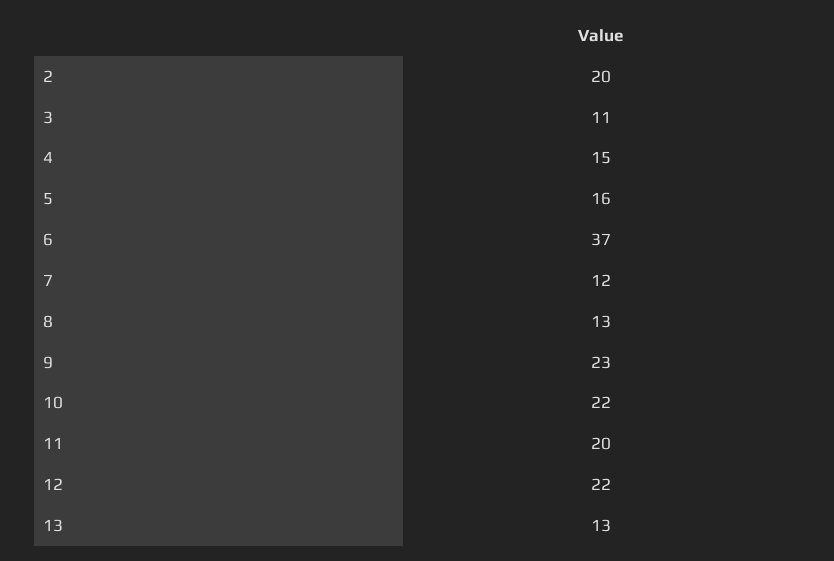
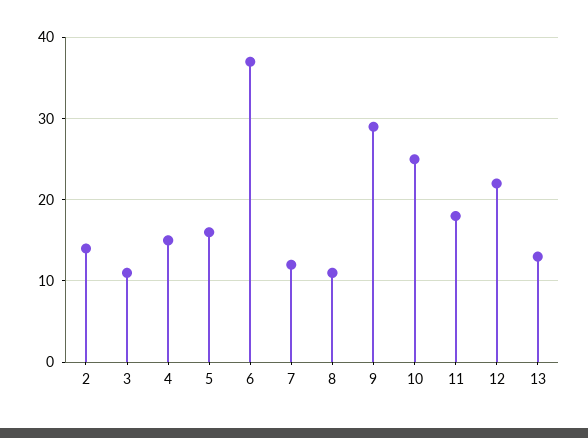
2: 20 -> 14
8: 13 -> 11
9: 23 -> 29
10: 22 -> 25
11: 20 -> 18

